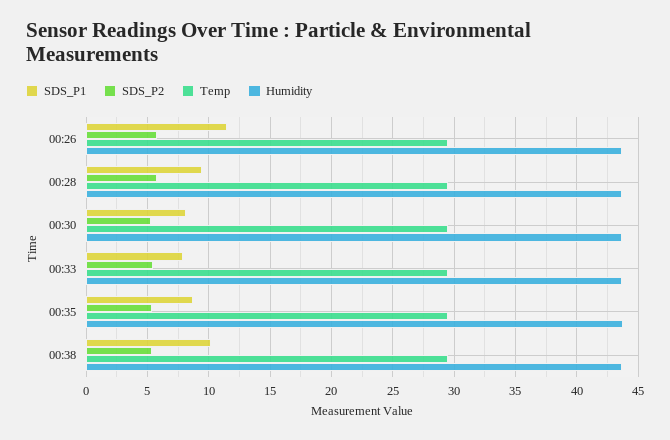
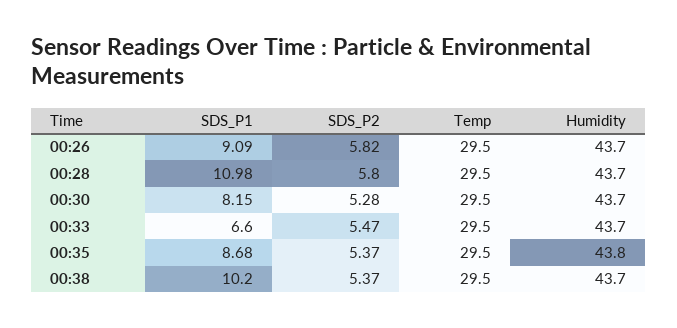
SDS_P1, 00:26: 11.5 -> 9.09
SDS_P1, 00:28: 9.5 -> 10.98
SDS_P1, 00:33: 8 -> 6.6

